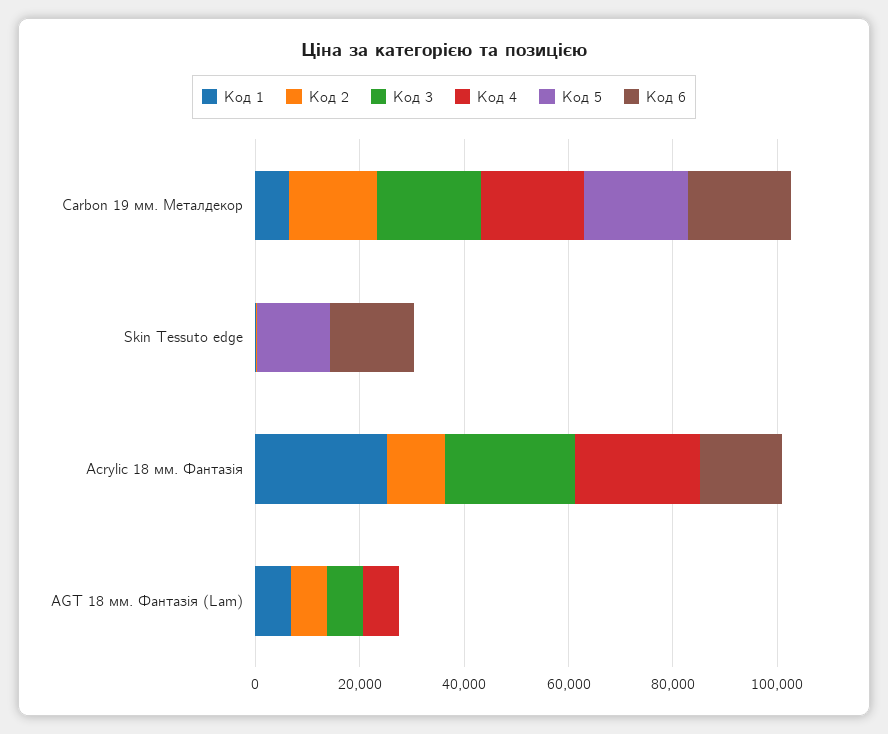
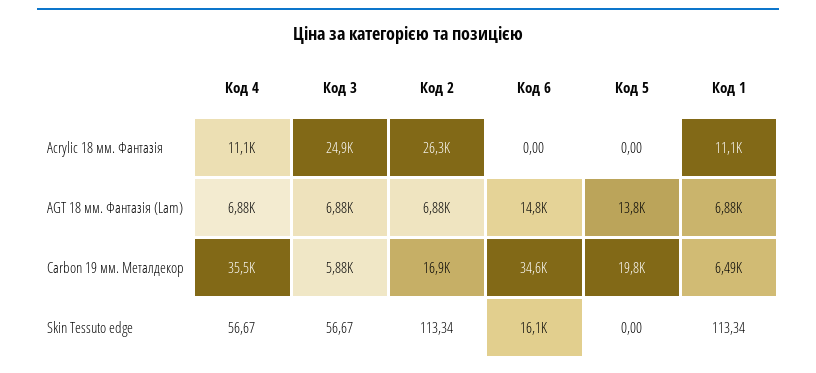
Код 3, Carbon 19 мм. Металдекор: 20000 -> 5880
Код 4, Carbon 19 мм. Металдекор: 20000 -> 35500
Код 6, Carbon 19 мм. Металдекор: 20000 -> 34600
Код 5, Skin Tessuto edge: 15000 -> 0
Код 1, Acrylic 18 мм. Фантазія: 25000 -> 11100
Код 2, Acrylic 18 мм. Фантазія: 10000 -> 26300
Код 4, Acrylic 18 мм. Фантазія: 25000 -> 11100
Код 6, Acrylic 18 мм. Фантазія: 15000 -> 0
Код 5, AGT 18 мм. Фантазія (Lam): 0 -> 13800
Код 6, AGT 18 мм. Фантазія (Lam): 0 -> 14800

